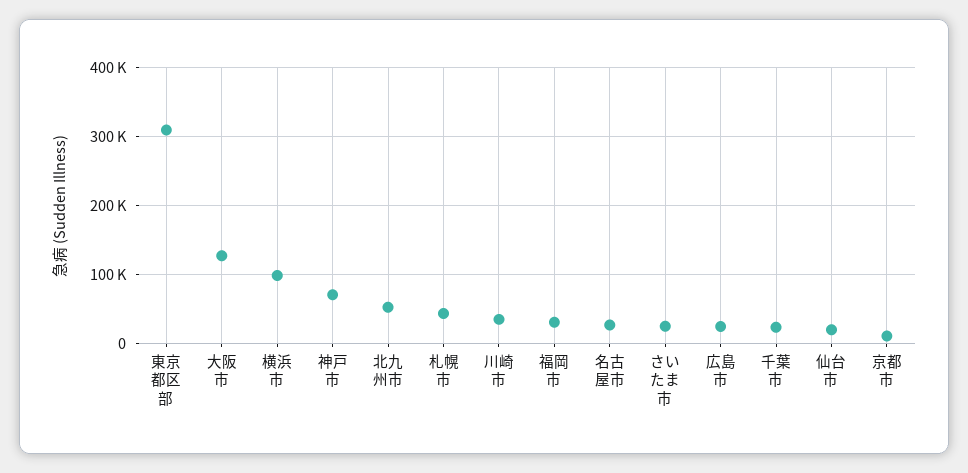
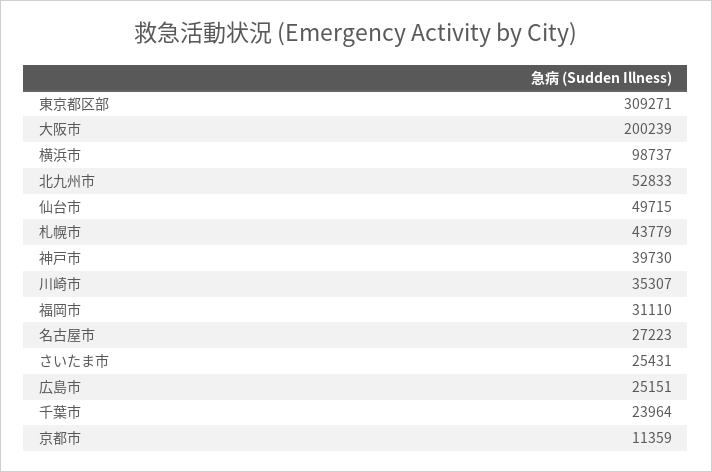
大阪市: 130000 -> 200239
神戸市: 70000 -> 39730
仙台市: 20000 -> 49715

